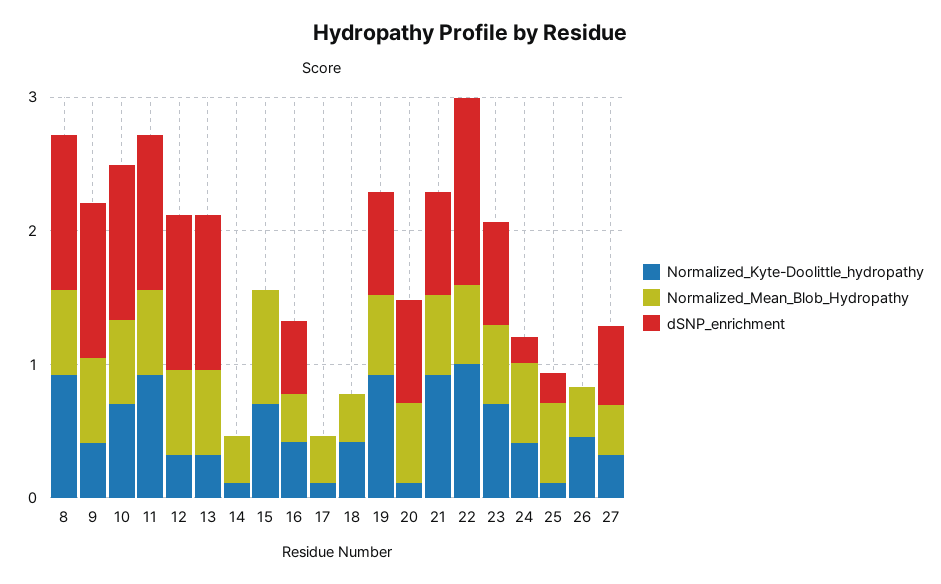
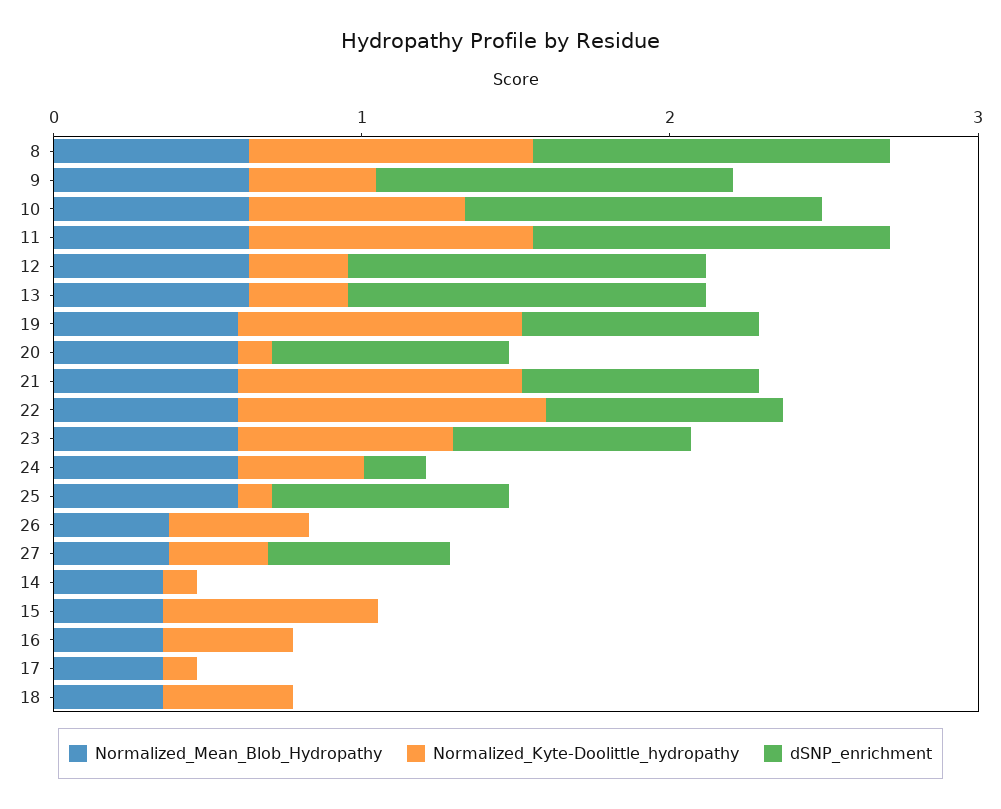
Normalized_Mean_Blob_Hydropathy, 15: 0.8 -> 0.4
dSNP_enrichment, 16: 0.6 -> 0
dSNP_enrichment, 22: 1.4 -> 0.8
dSNP_enrichment, 25: 0.2 -> 0.8

